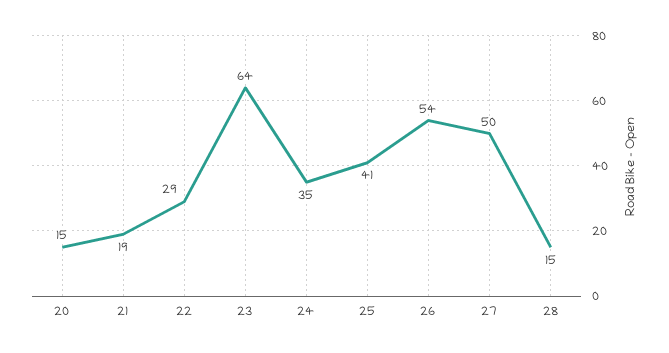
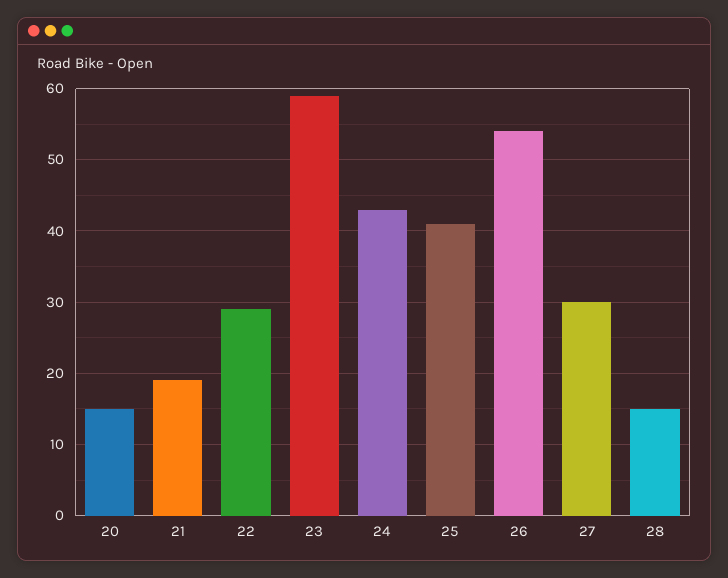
23: 64 -> 59
24: 35 -> 43
27: 50 -> 30

